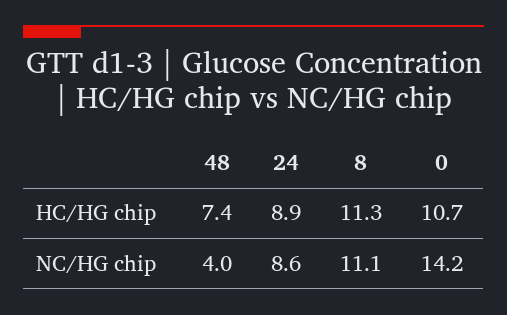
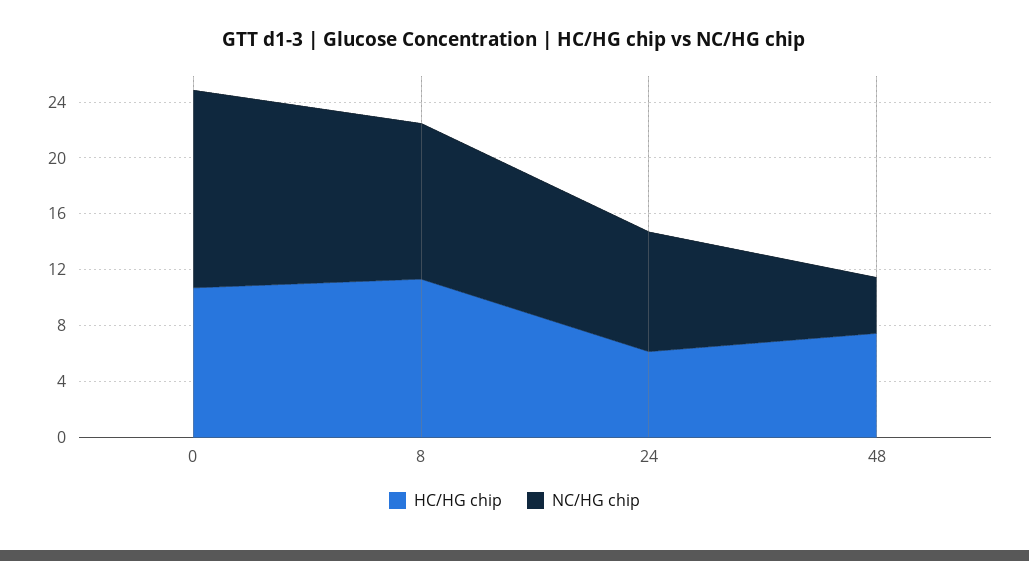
HC/HG chip, 24: 8.9 -> 6

